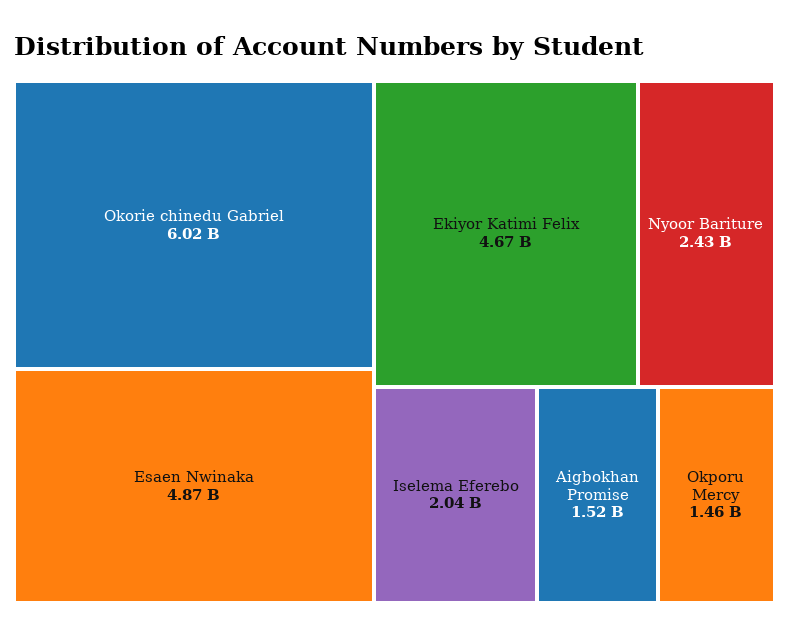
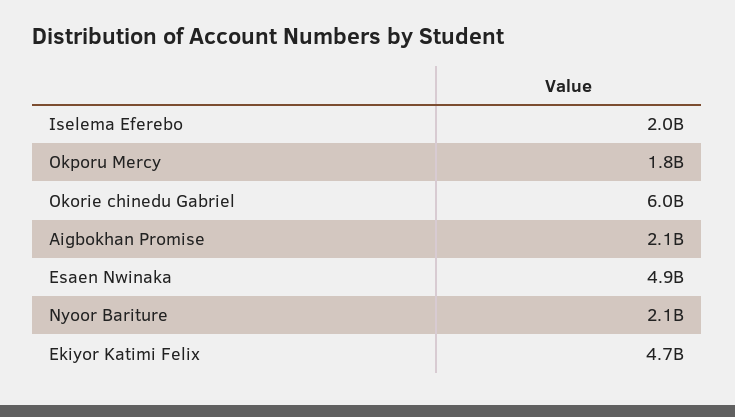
Nyoor Bariture: 2430000000 -> 2100000000
Aigbokhan Promise: 1520000000 -> 2100000000
Okporu Mercy: 1460000000 -> 1800000000

